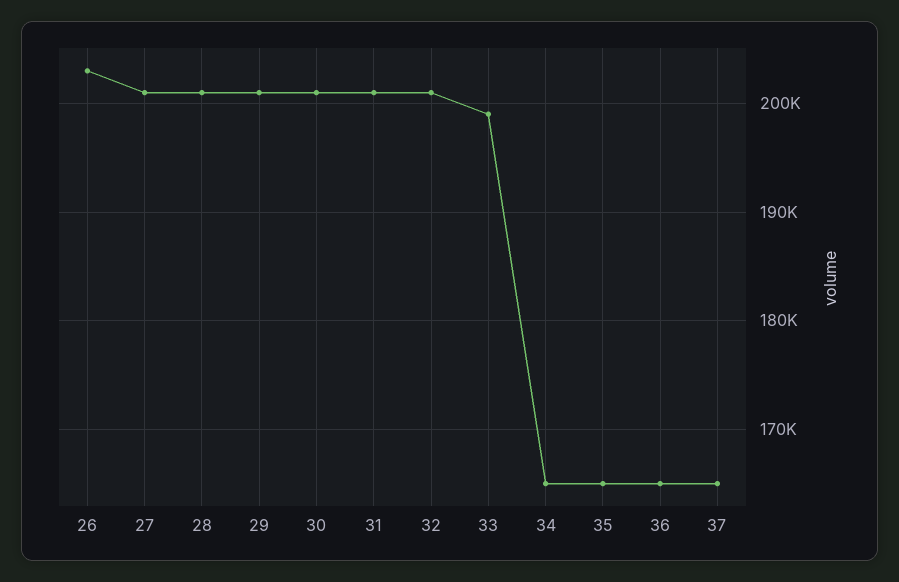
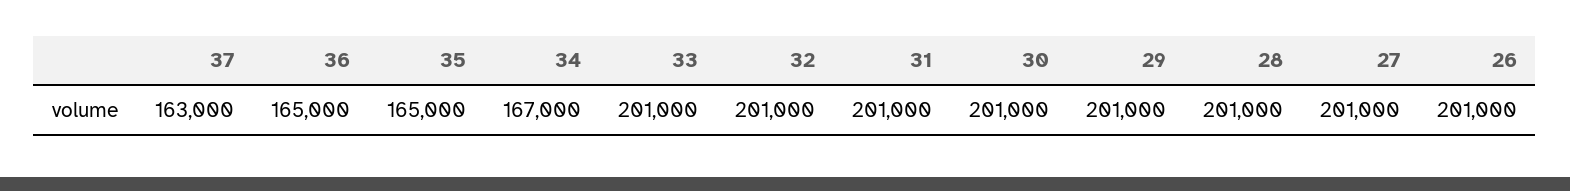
26: 203000 -> 201000
33: 199000 -> 201000
34: 165000 -> 167000
37: 165000 -> 163000

